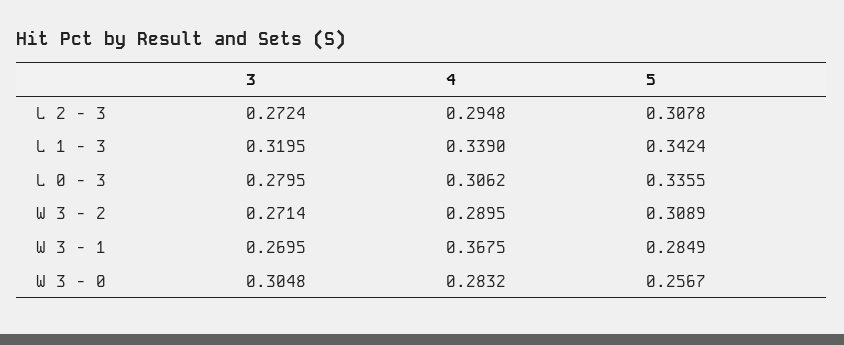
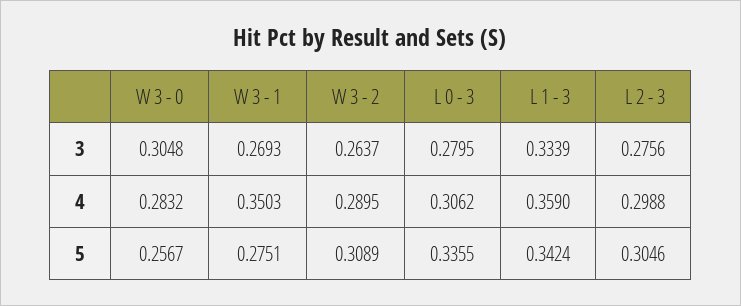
3, L 2 - 3: 0.2724 -> 0.2756
4, L 2 - 3: 0.2948 -> 0.2988
5, L 2 - 3: 0.3078 -> 0.3046
3, L 1 - 3: 0.3195 -> 0.3339
4, L 1 - 3: 0.339 -> 0.359
3, W 3 - 2: 0.2714 -> 0.2637
3, W 3 - 1: 0.2695 -> 0.2693
4, W 3 - 1: 0.3675 -> 0.3503
5, W 3 - 1: 0.2849 -> 0.2751

